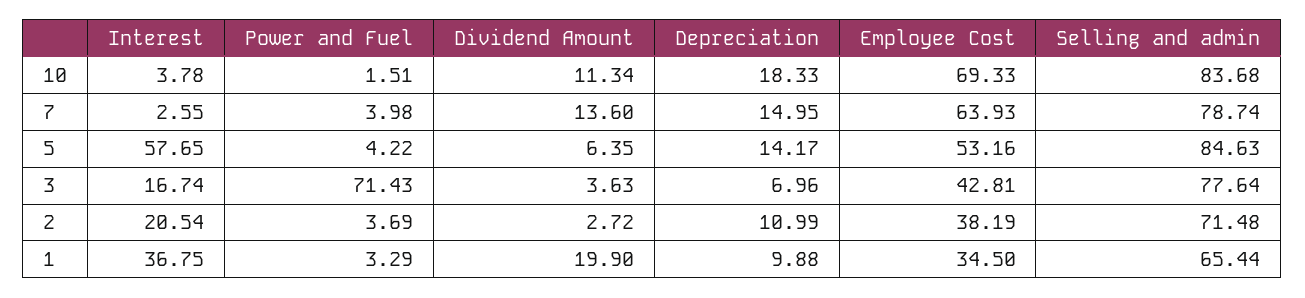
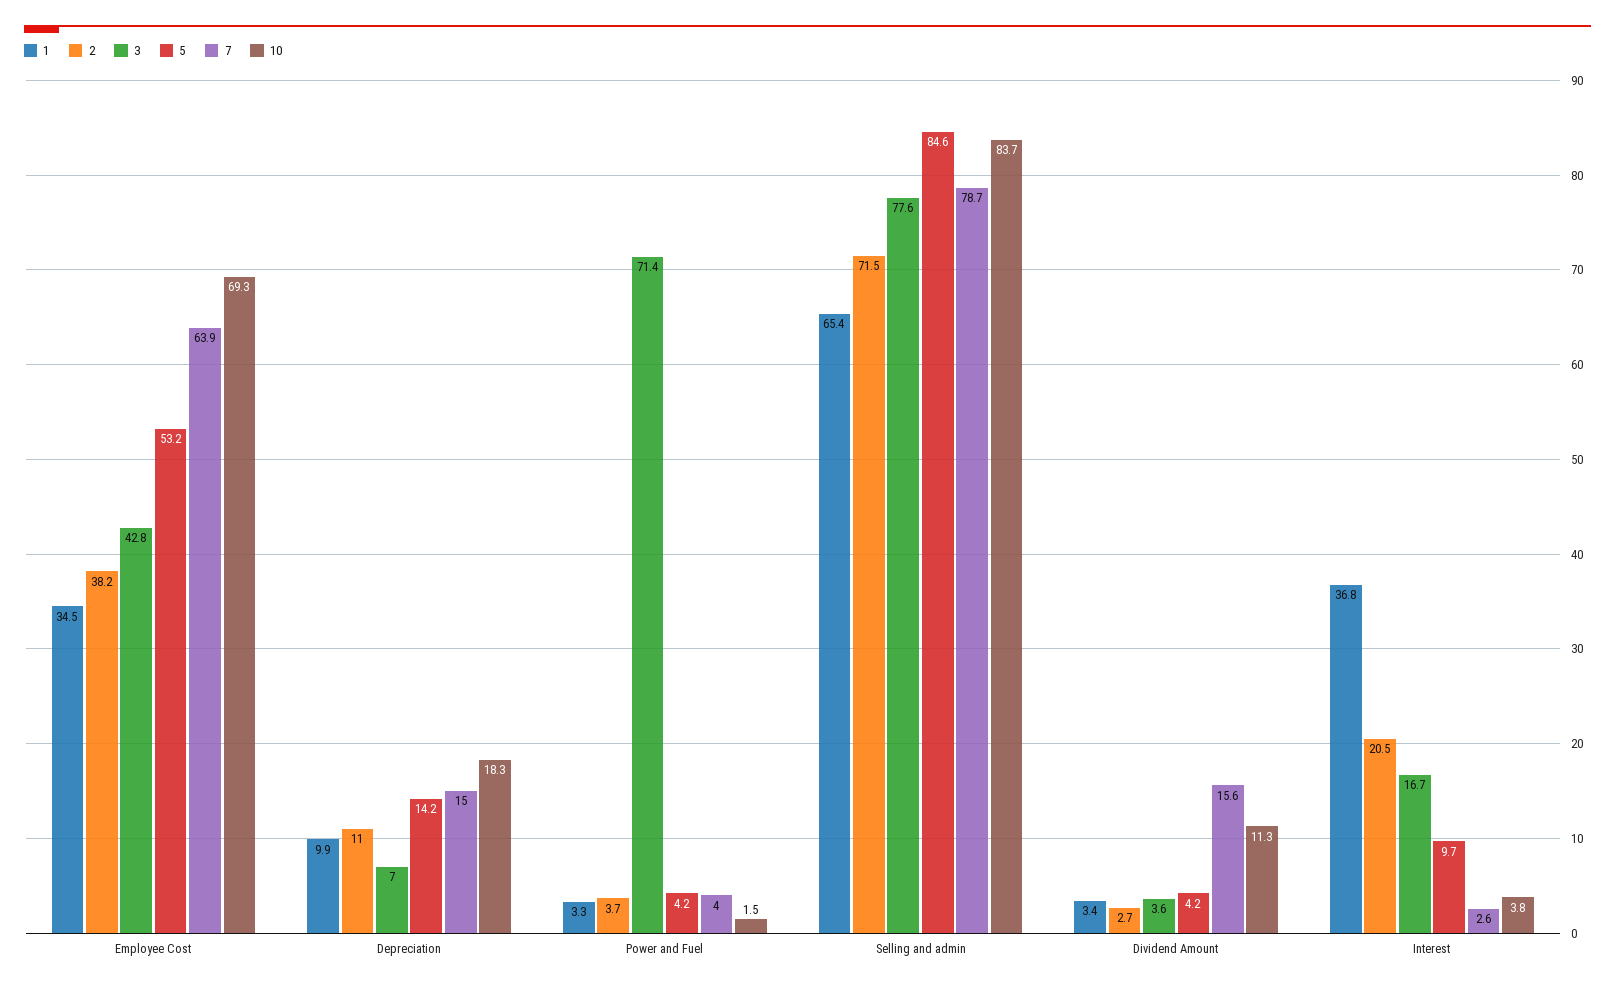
7, Dividend Amount: 13.6 -> 15.6
5, Interest: 57.65 -> 9.7
5, Dividend Amount: 6.35 -> 4.2
1, Dividend Amount: 19.9 -> 3.4

